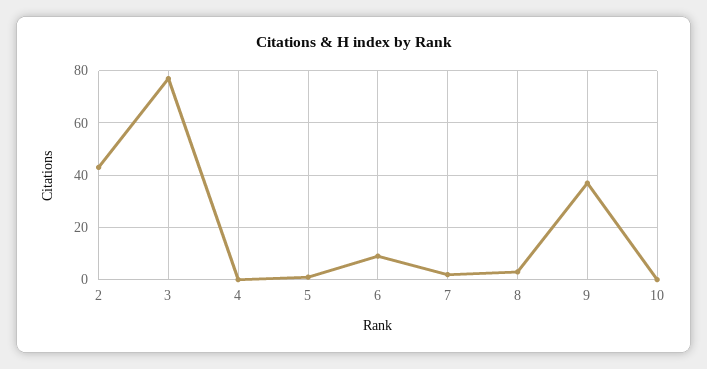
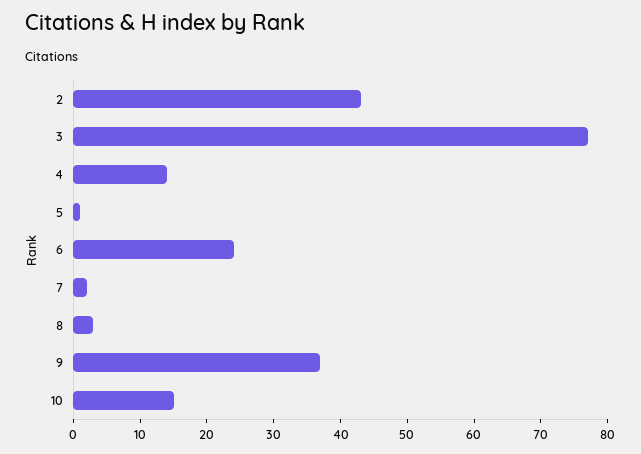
4: 0 -> 15
6: 10 -> 25
10: 0 -> 15

